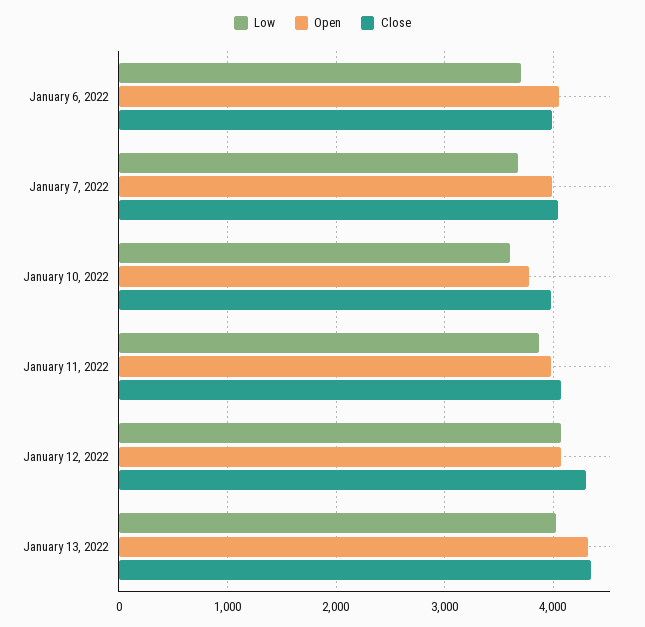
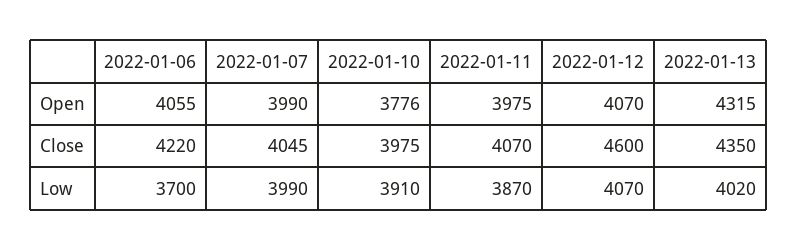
Close, January 6, 2022: 4000 -> 4220
Low, January 7, 2022: 3700 -> 3990
Low, January 10, 2022: 3600 -> 3910
Close, January 12, 2022: 4300 -> 4600

